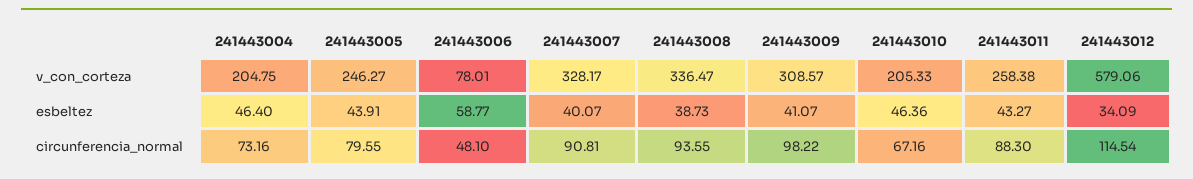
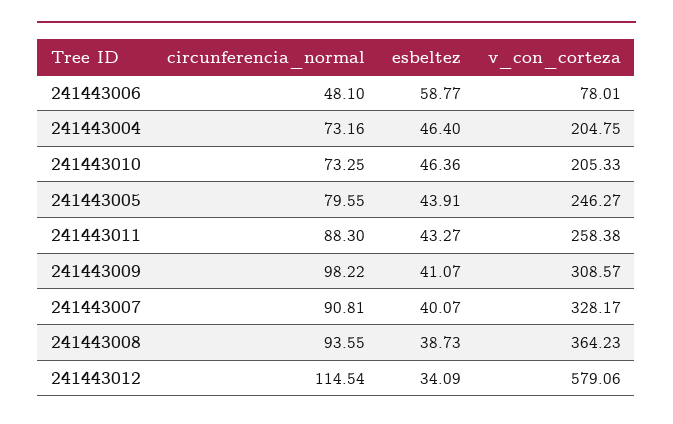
241443008, v_con_corteza: 336.47 -> 364.23
241443010, circunferencia_normal: 67.16 -> 73.25

